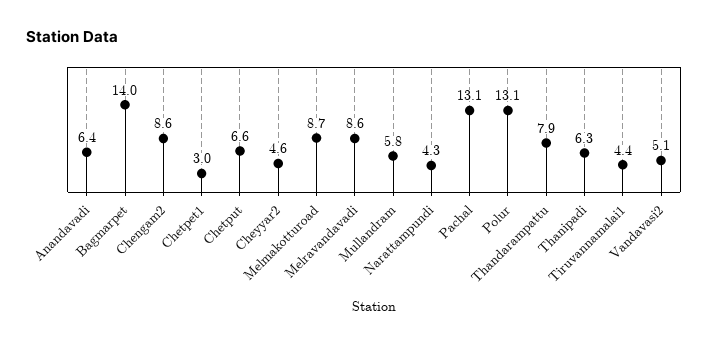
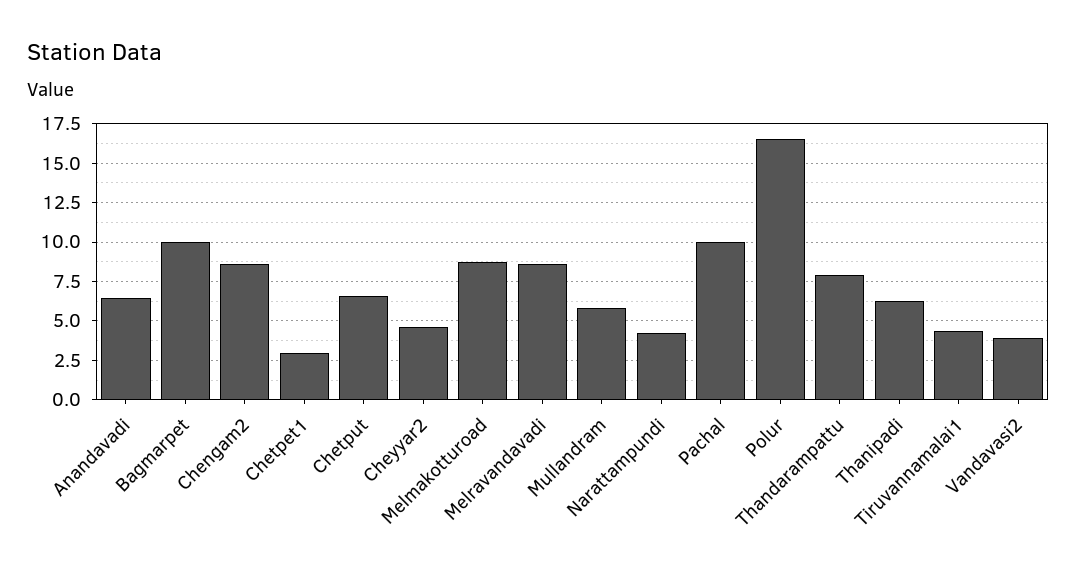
Bagmarpet: 14 -> 10
Pachal: 13.1 -> 10
Polur: 13.1 -> 16.5
Vandavasi2: 5.1 -> 4

